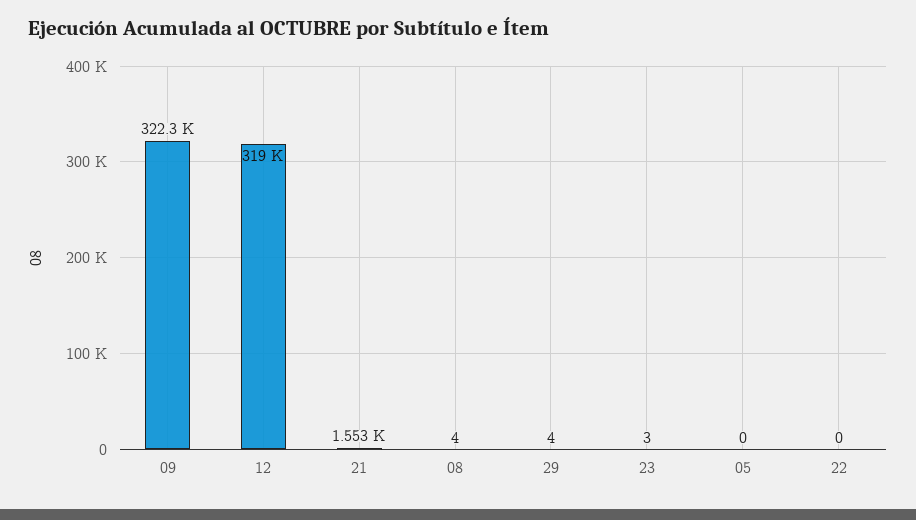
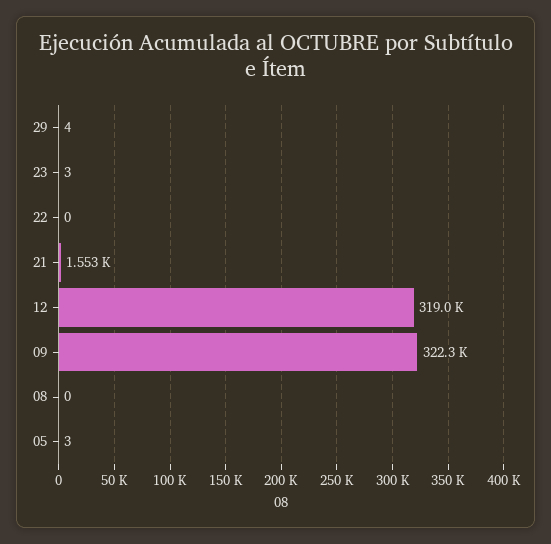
08: 4 -> 0
05: 0 -> 3

